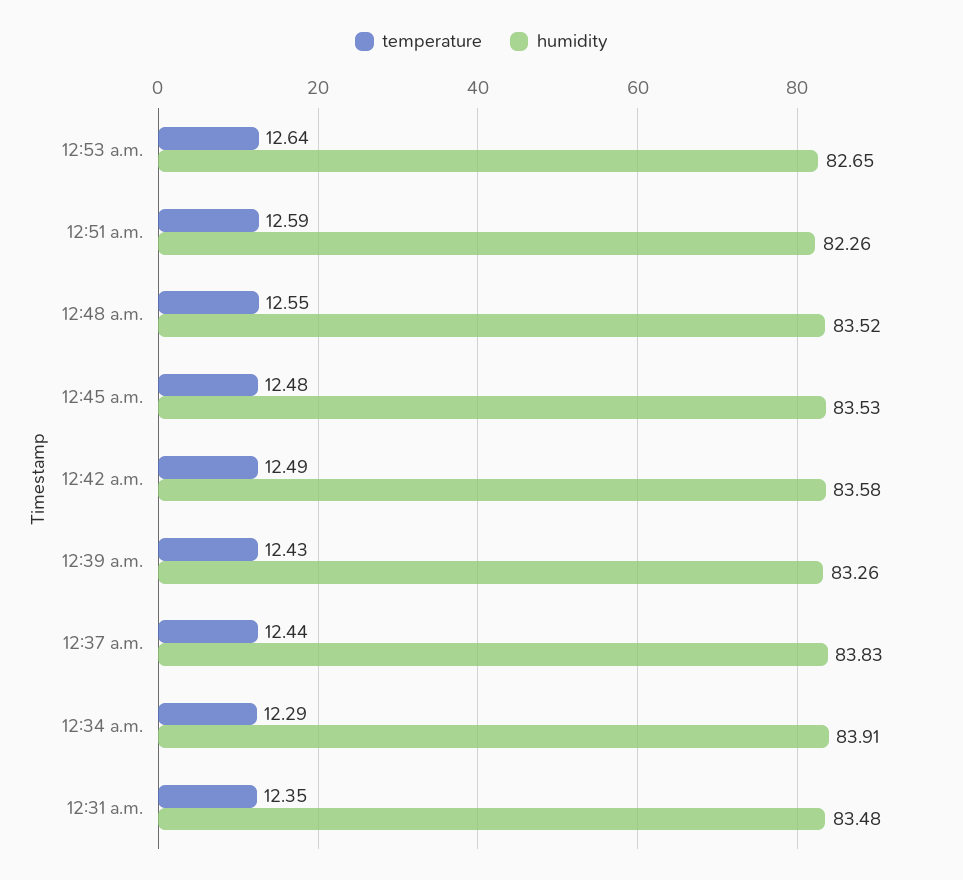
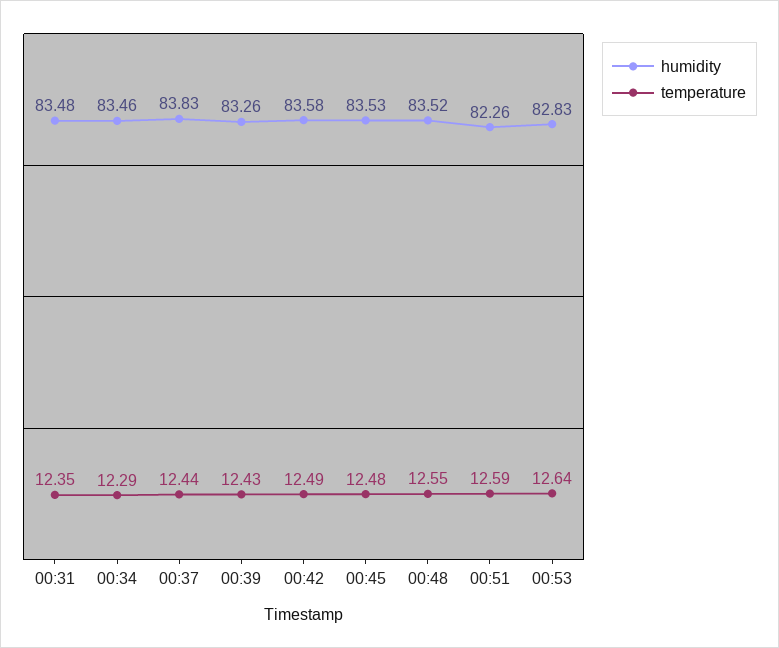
humidity, 12:53 a.m.: 82.65 -> 82.83
humidity, 12:34 a.m.: 83.91 -> 83.46

